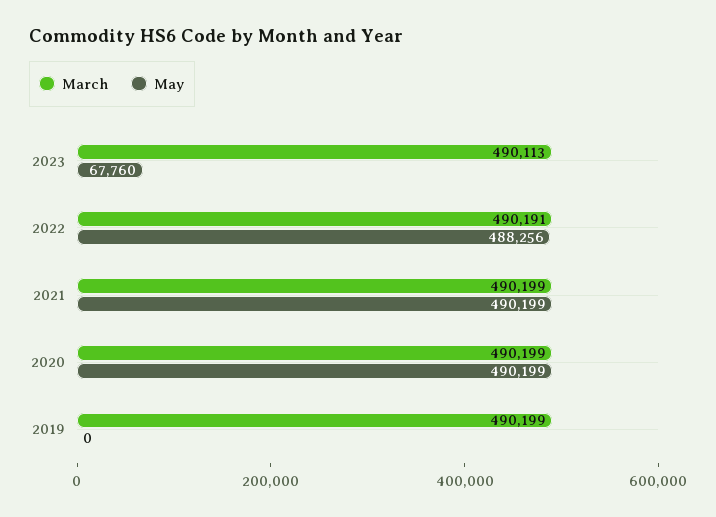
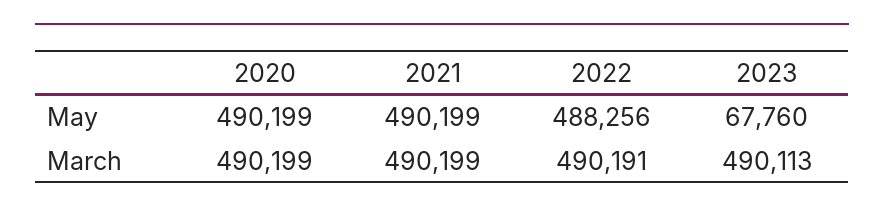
March, 2019: 490199 -> none
May, 2019: 0 -> none

